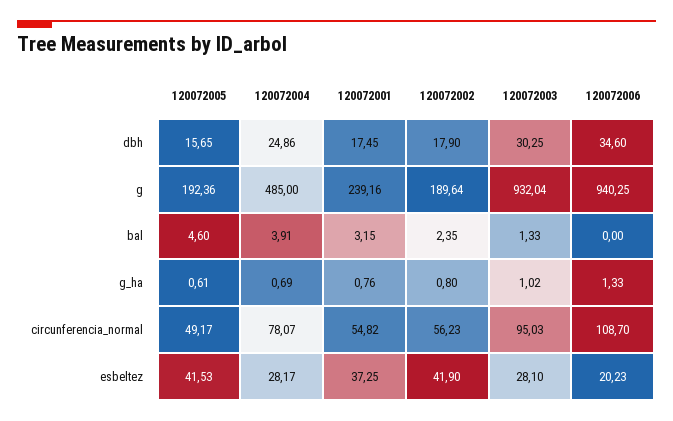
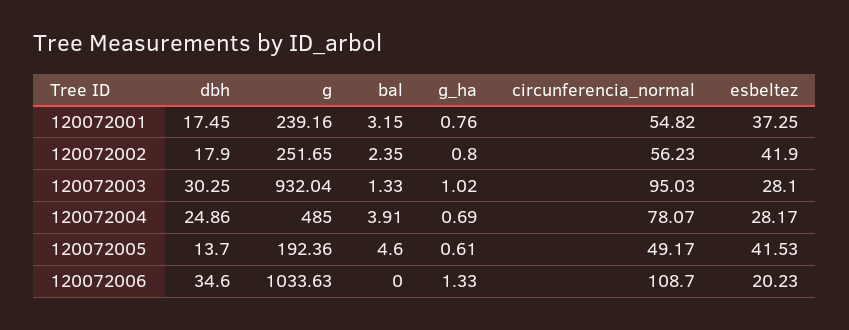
120072005, dbh: 15.65 -> 13.7
120072002, g: 189.64 -> 251.65
120072006, g: 940.25 -> 1033.63

